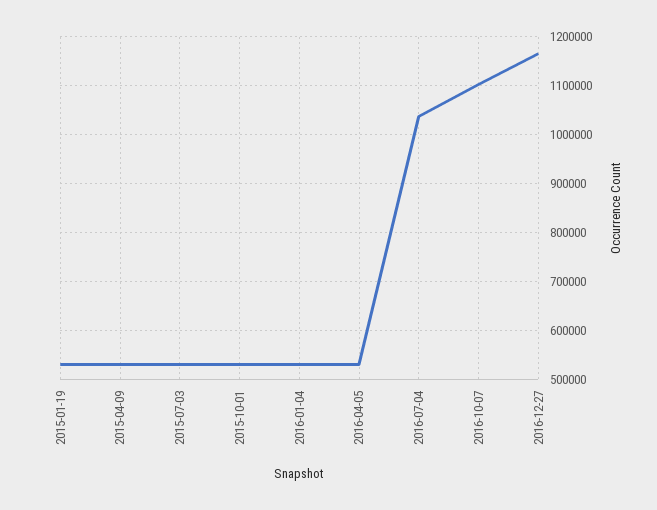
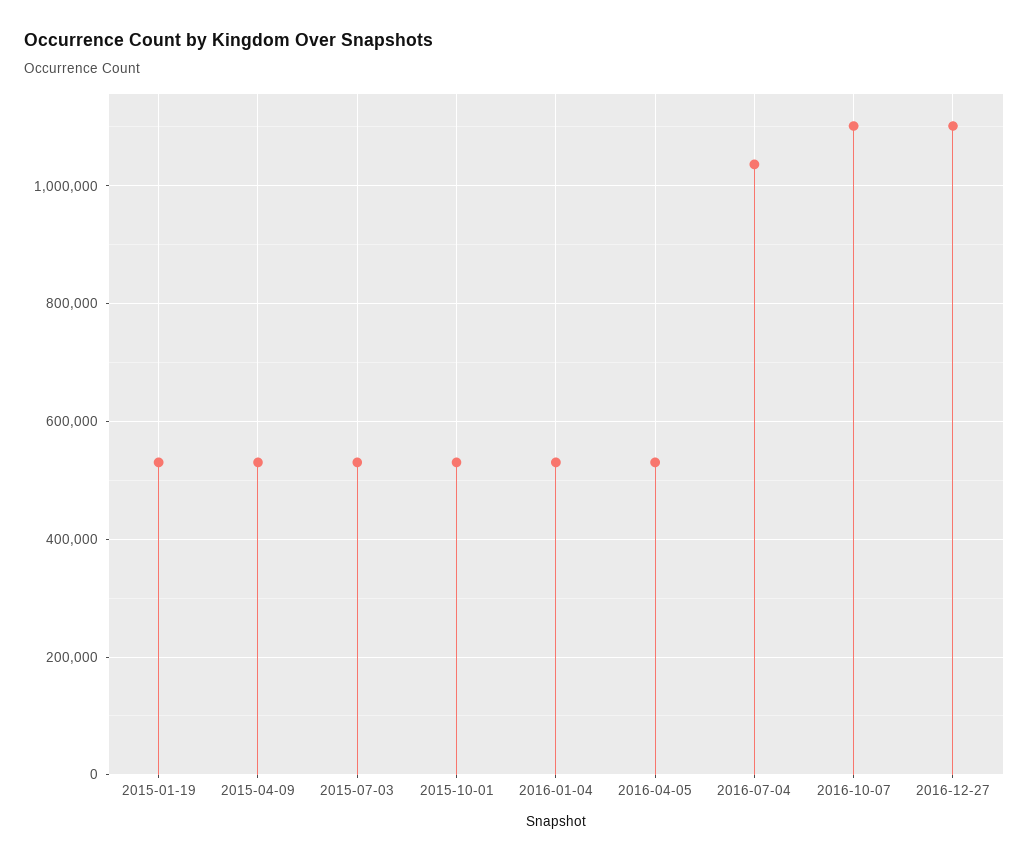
2016-12-27: 1160000 -> 1100000

